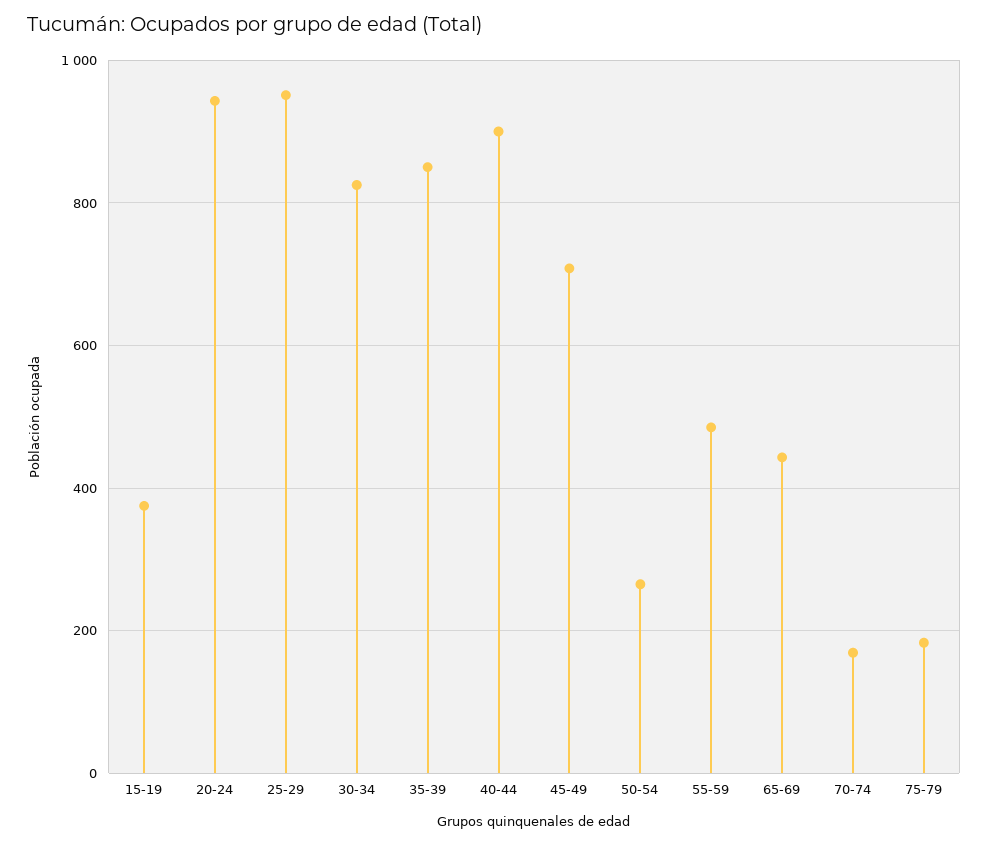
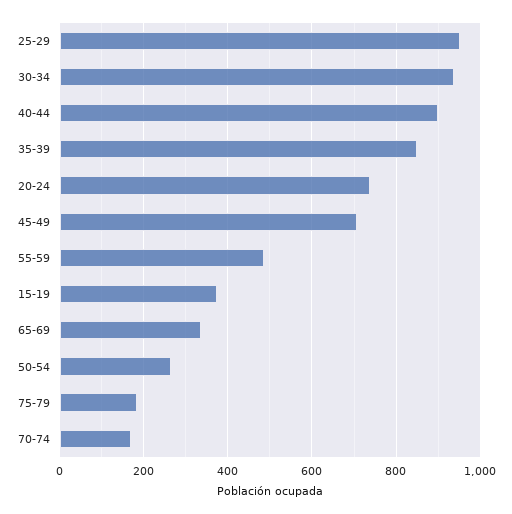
20-24: 940 -> 740
30-34: 820 -> 940
65-69: 440 -> 340

